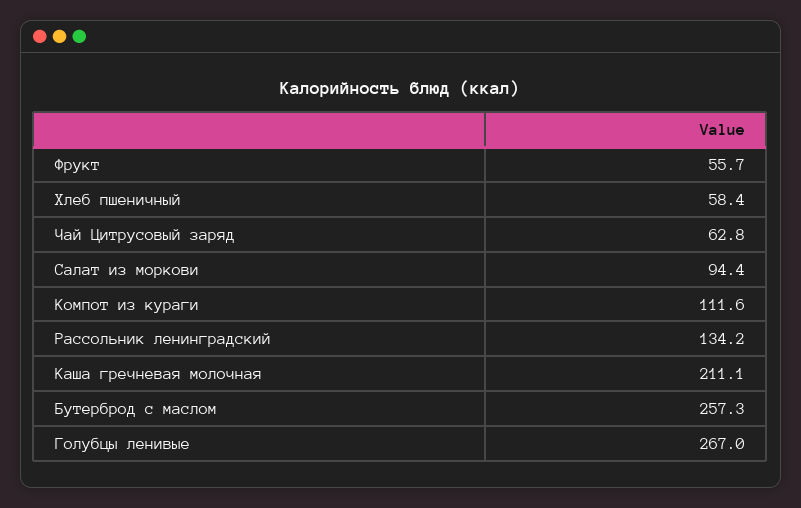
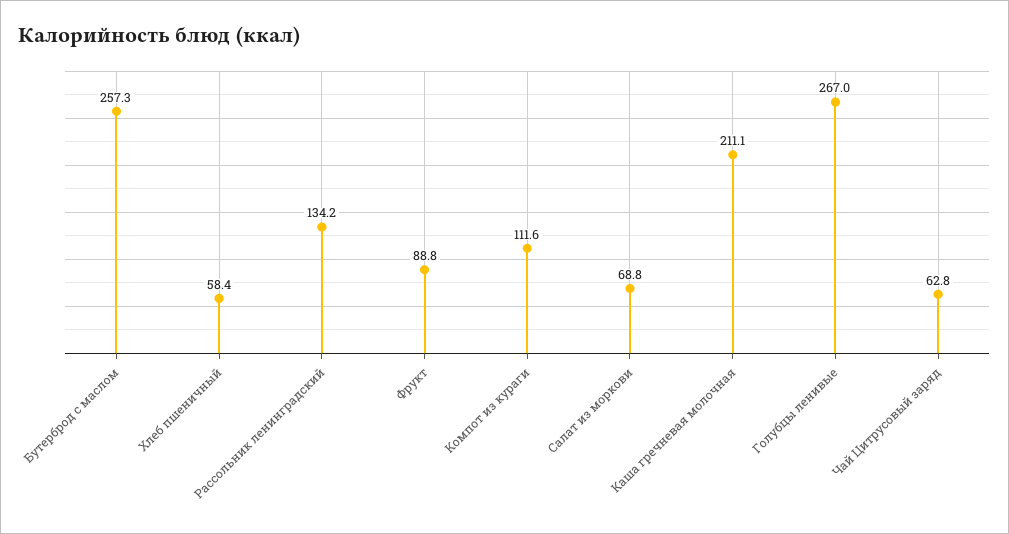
Фрукт: 55.7 -> 88.8
Салат из моркови: 94.4 -> 68.8

